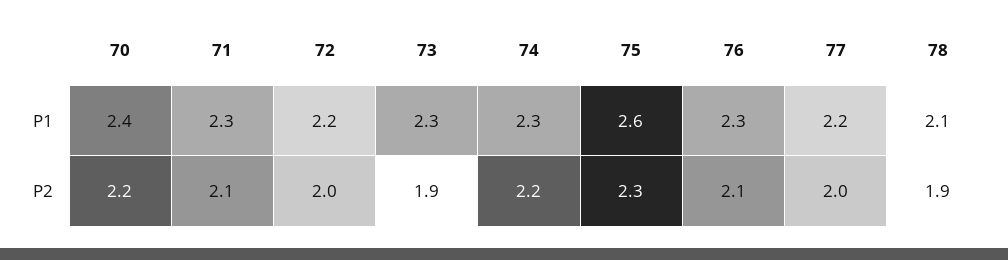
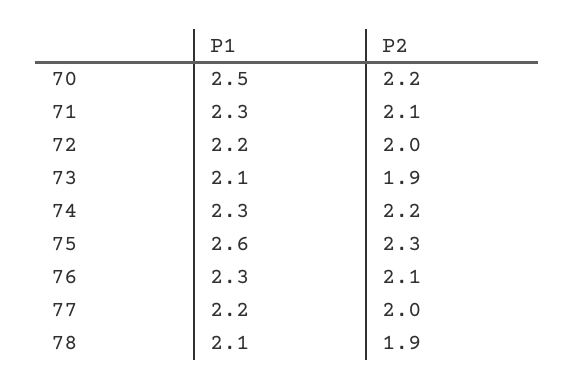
70, P1: 2.4 -> 2.5
73, P1: 2.3 -> 2.1

